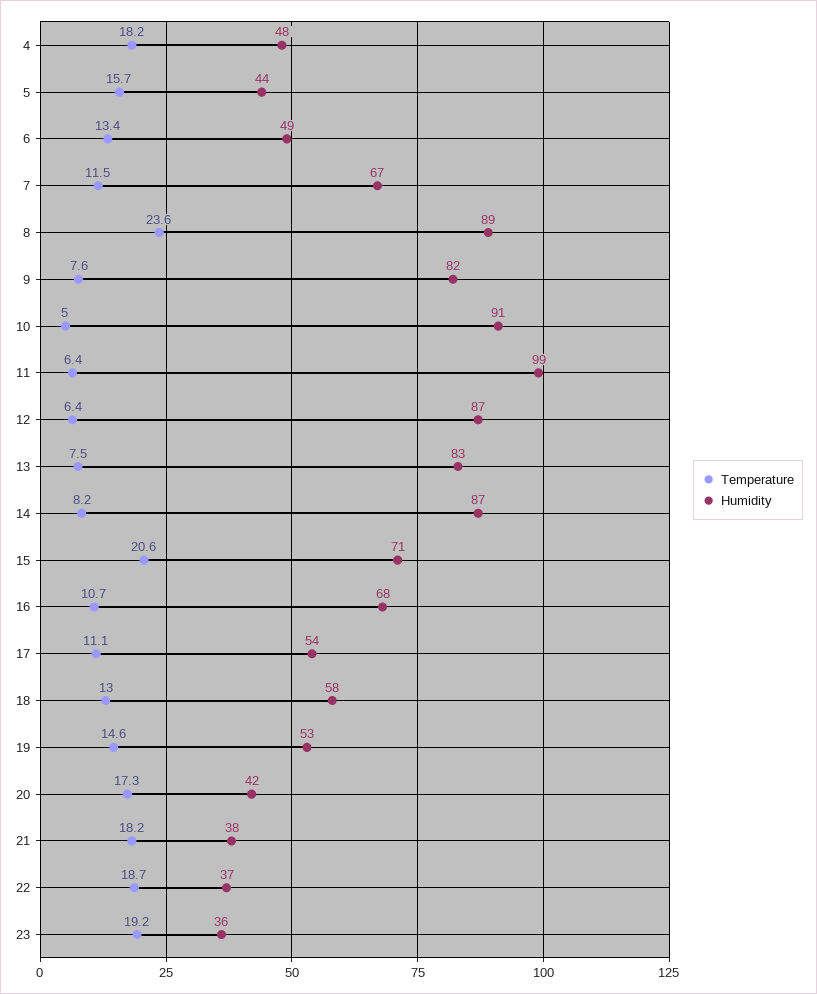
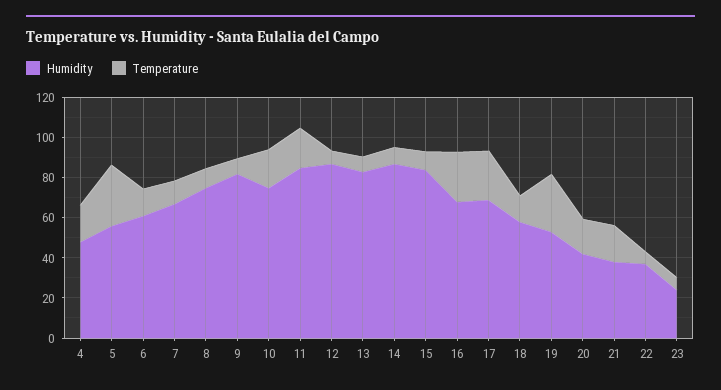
Temperature, 5: 15.7 -> 30
Humidity, 5: 44 -> 55
Humidity, 6: 49 -> 60
Temperature, 8: 23.6 -> 10
Humidity, 8: 89 -> 75
Temperature, 10: 5 -> 20
Humidity, 10: 91 -> 75
Temperature, 11: 6.4 -> 20
Humidity, 11: 99 -> 85
Temperature, 15: 20.6 -> 10
Humidity, 15: 71 -> 85
Temperature, 16: 10.7 -> 25
Temperature, 17: 11.1 -> 25
Humidity, 17: 54 -> 70
Temperature, 19: 14.6 -> 30
Temperature, 22: 18.7 -> 5
Temperature, 23: 19.2 -> 5
Humidity, 23: 36 -> 25

